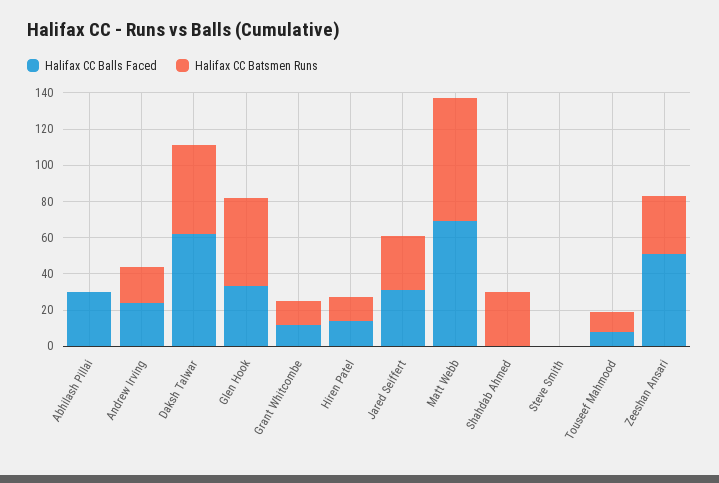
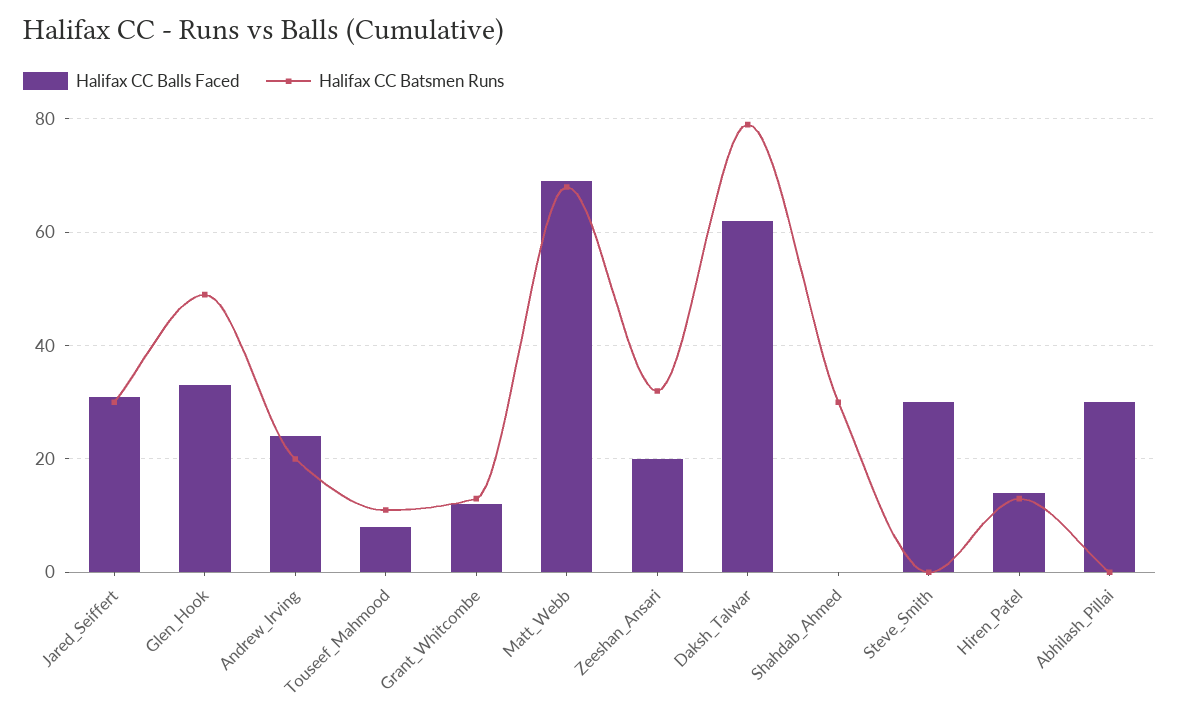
Halifax CC Batsmen Runs, Daksh Talwar: 50 -> 80
Halifax CC Balls Faced, Steve Smith: 0 -> 30
Halifax CC Balls Faced, Zeeshan Ansari: 50 -> 20

